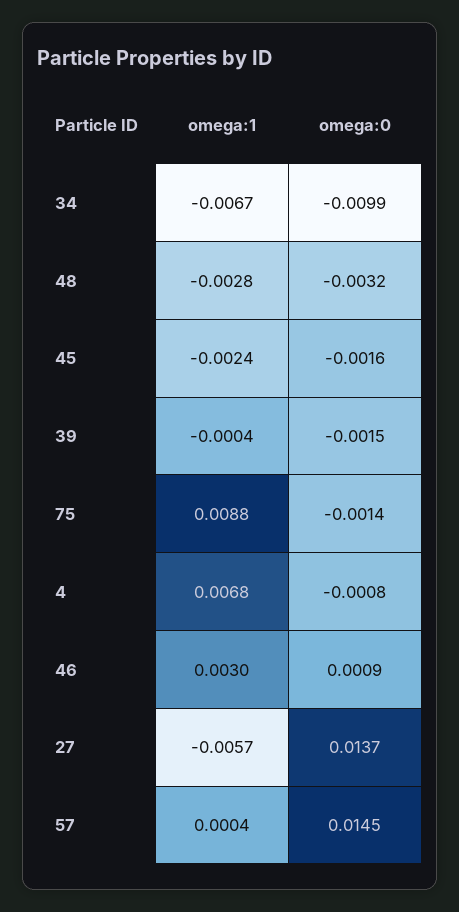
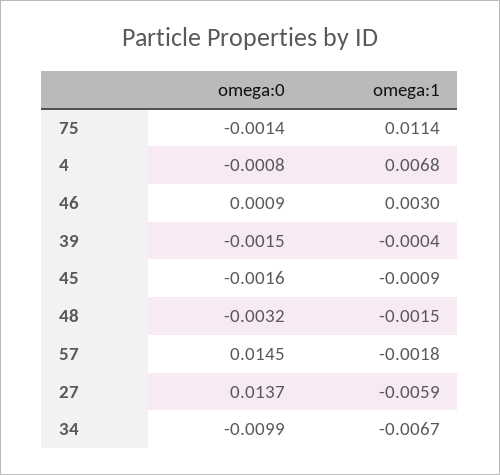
omega:1, 48: -0.0028 -> -0.0015
omega:1, 45: -0.0024 -> -0.0009
omega:1, 75: 0.0088 -> 0.0114
omega:1, 27: -0.0057 -> -0.0059
omega:1, 57: 0.0004 -> -0.0018

